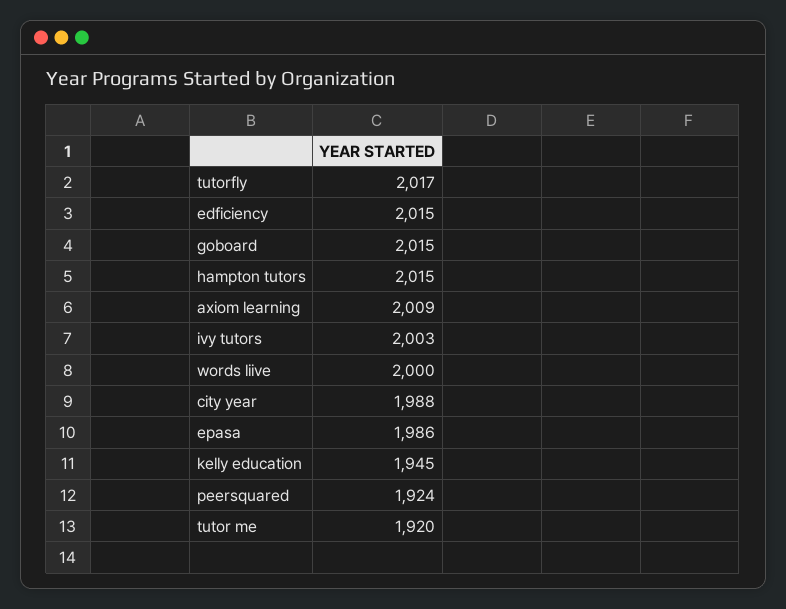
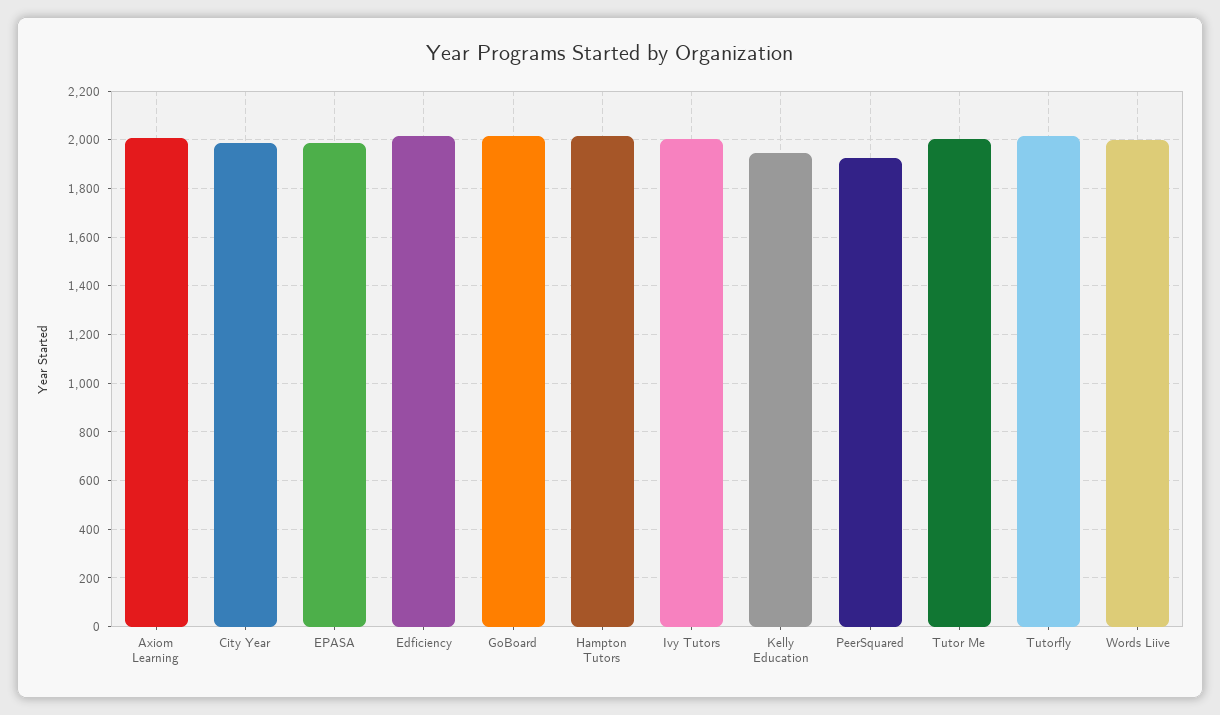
tutor me: 1920 -> 2000

